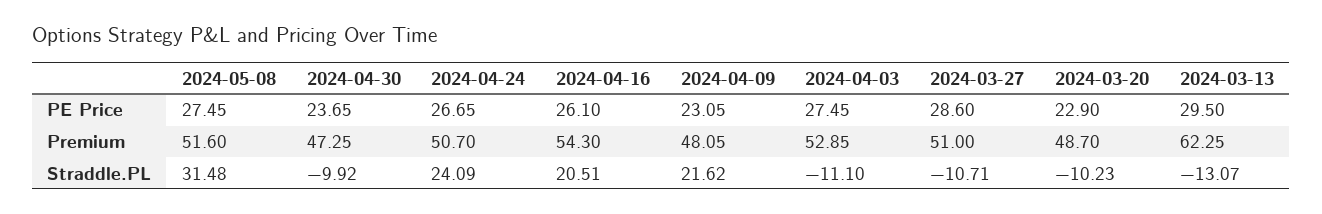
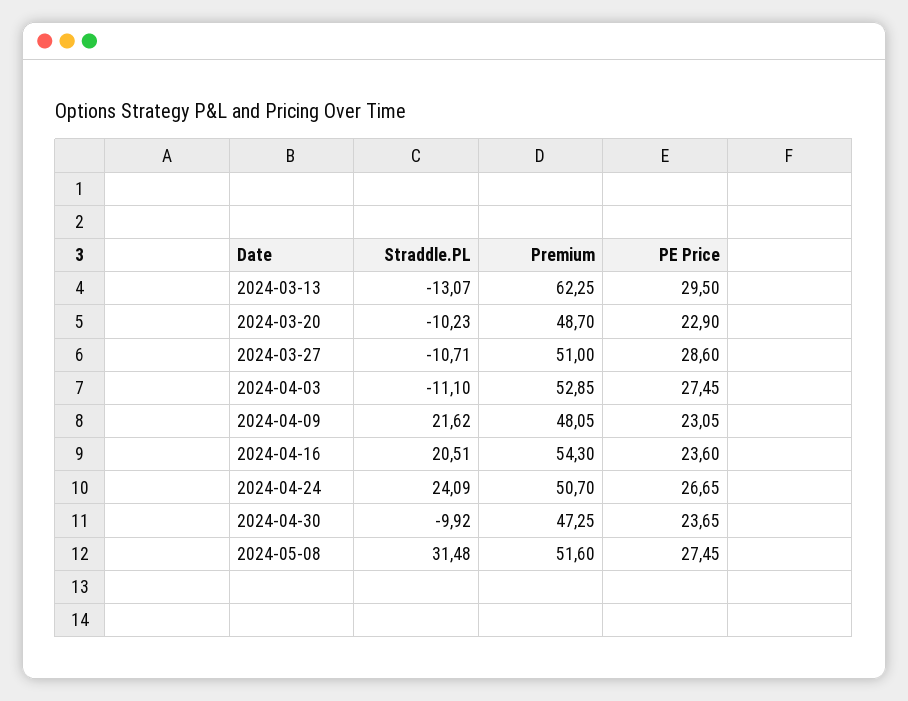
2024-04-16, PE Price: 26.1 -> 23.6

